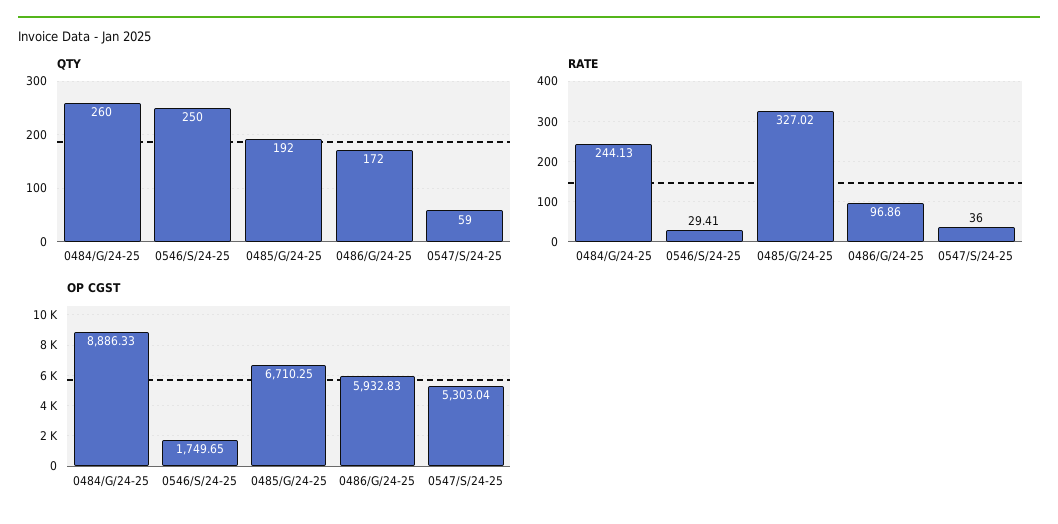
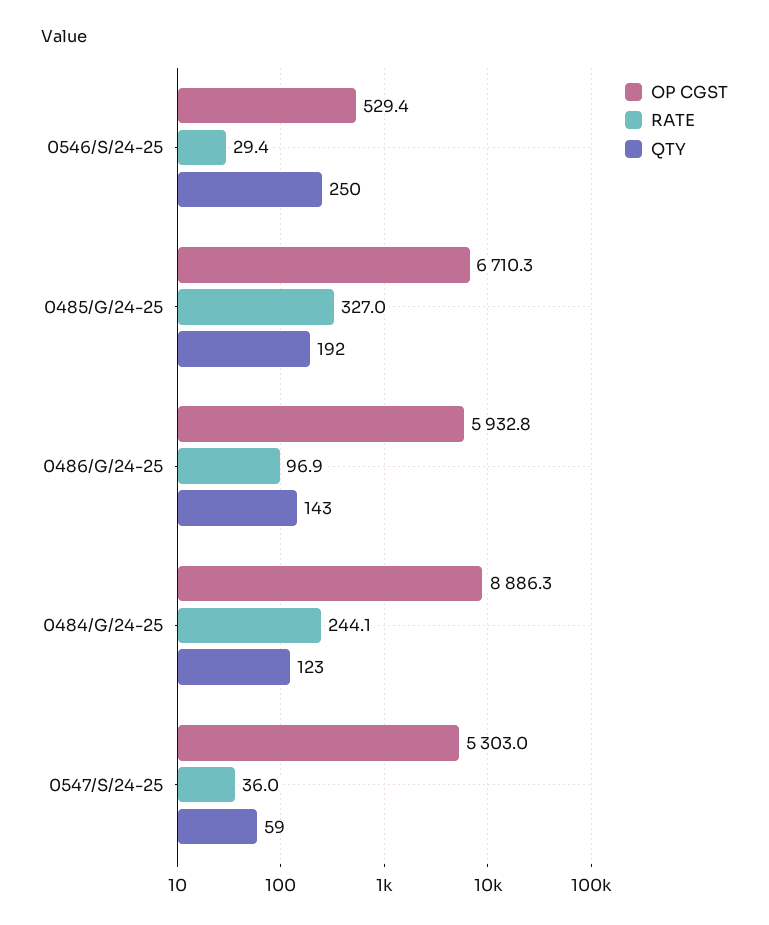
QTY, 0484/G/24-25: 260 -> 123
QTY, 0486/G/24-25: 172 -> 143
OP CGST, 0546/S/24-25: 1749.65 -> 529.4

